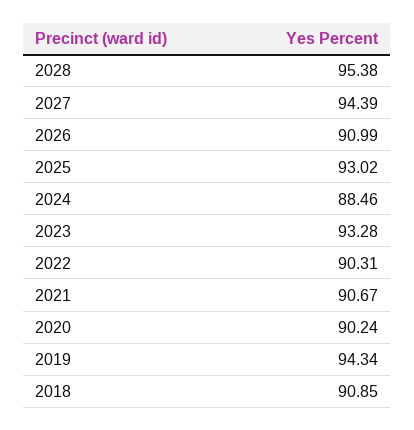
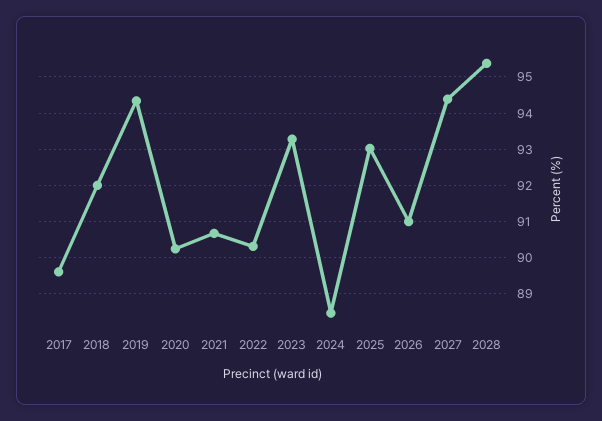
2018: 90.85 -> 92
2017: none -> 89.6

